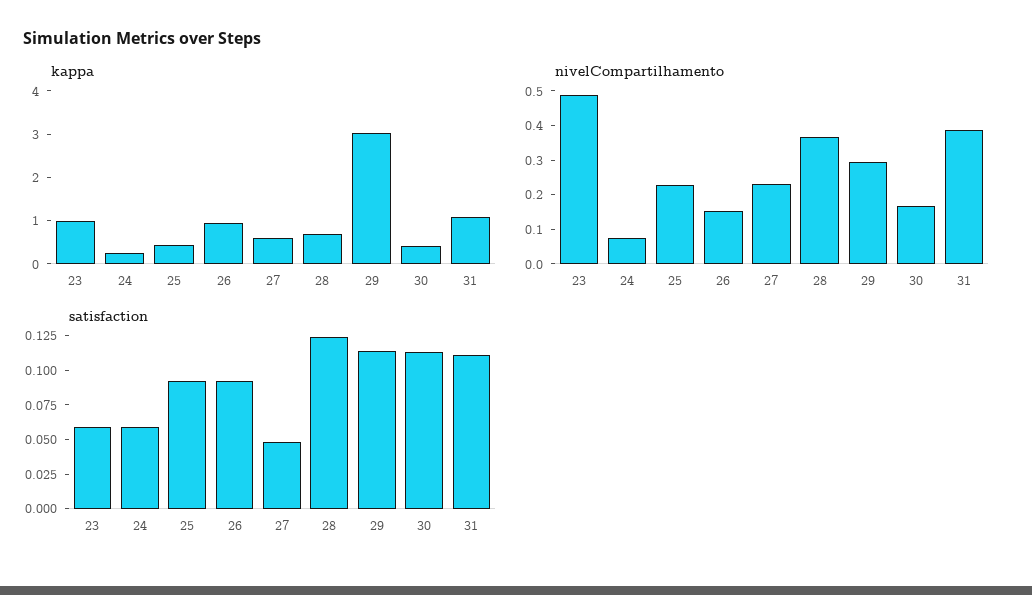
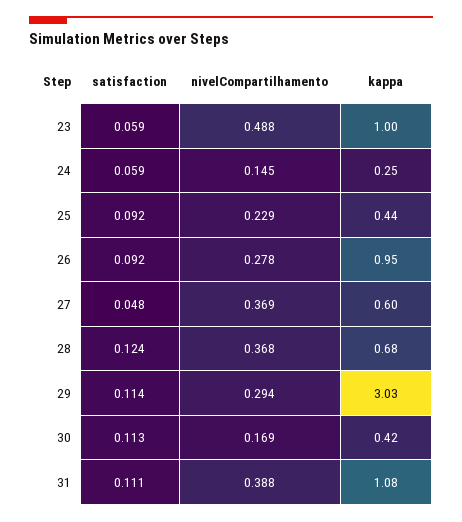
nivelCompartilhamento, 24: 0.075 -> 0.145
nivelCompartilhamento, 26: 0.15 -> 0.278
nivelCompartilhamento, 27: 0.225 -> 0.369

